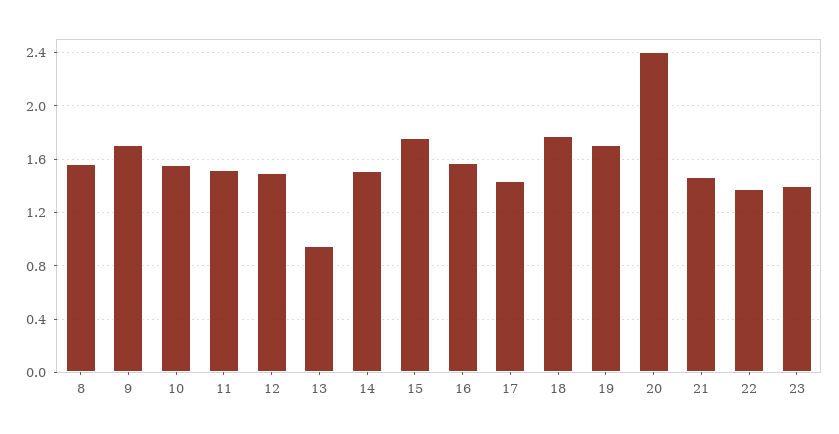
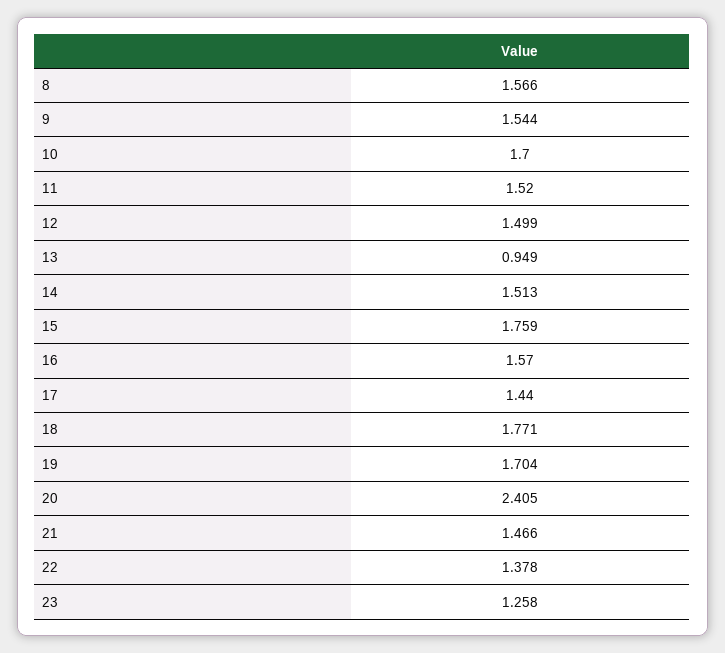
9: 1.7 -> 1.544
10: 1.55 -> 1.7
23: 1.4 -> 1.258

